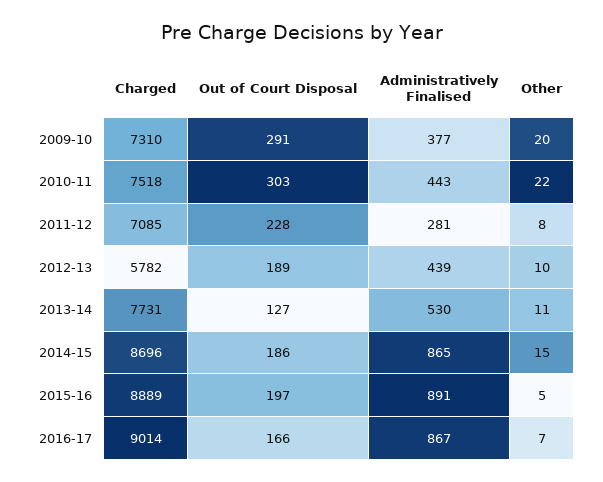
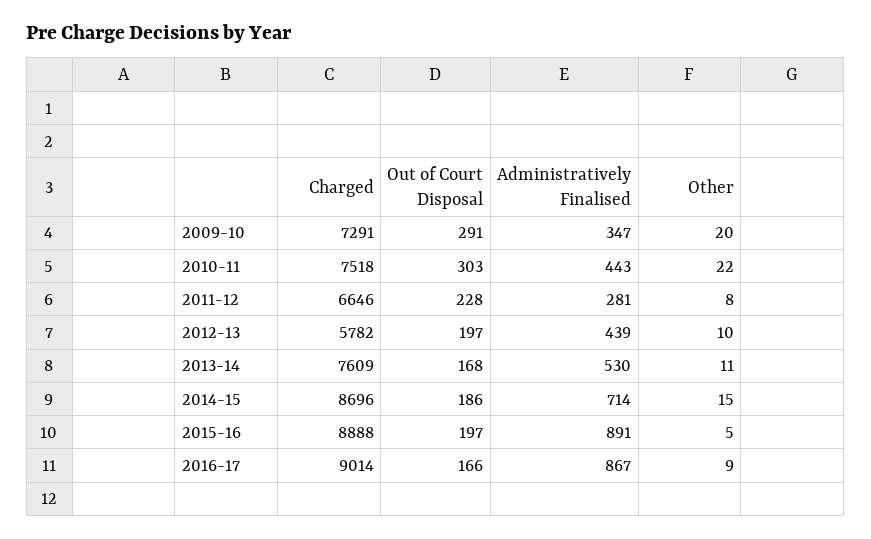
Charged, 2009-10: 7310 -> 7291
Administratively Finalised, 2009-10: 377 -> 347
Charged, 2011-12: 7085 -> 6646
Out of Court Disposal, 2012-13: 189 -> 197
Charged, 2013-14: 7731 -> 7609
Out of Court Disposal, 2013-14: 127 -> 168
Administratively Finalised, 2014-15: 865 -> 714
Charged, 2015-16: 8889 -> 8888
Other, 2016-17: 7 -> 9

